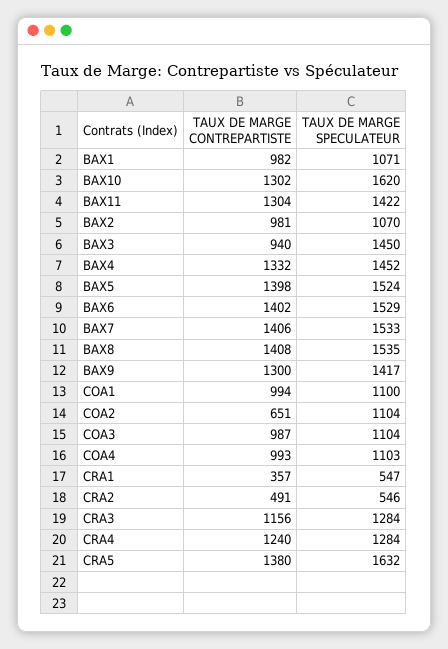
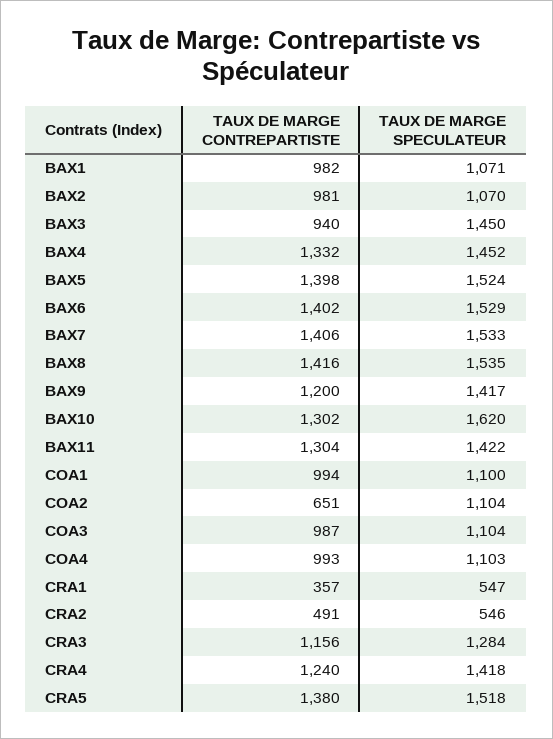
TAUX DE MARGE CONTREPARTISTE, BAX8: 1408 -> 1416
TAUX DE MARGE CONTREPARTISTE, BAX9: 1300 -> 1200
TAUX DE MARGE SPECULATEUR, CRA4: 1284 -> 1418
TAUX DE MARGE SPECULATEUR, CRA5: 1632 -> 1518

